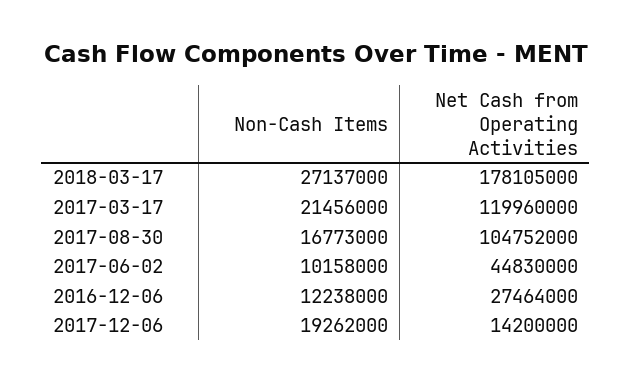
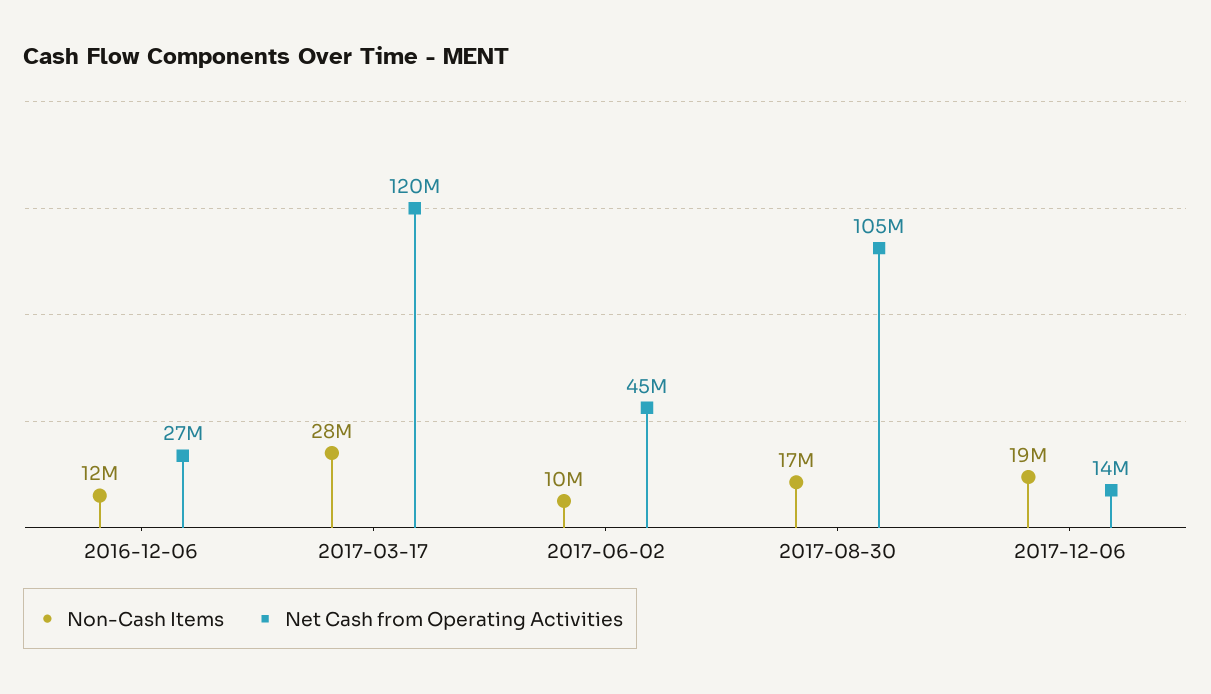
Non-Cash Items, 2018-03-17: 27137000 -> none
Net Cash from Operating Activities, 2018-03-17: 178105000 -> none
Non-Cash Items, 2017-03-17: 21456000 -> 28000000

